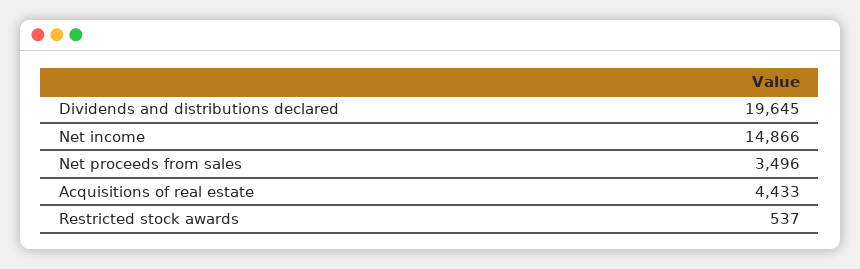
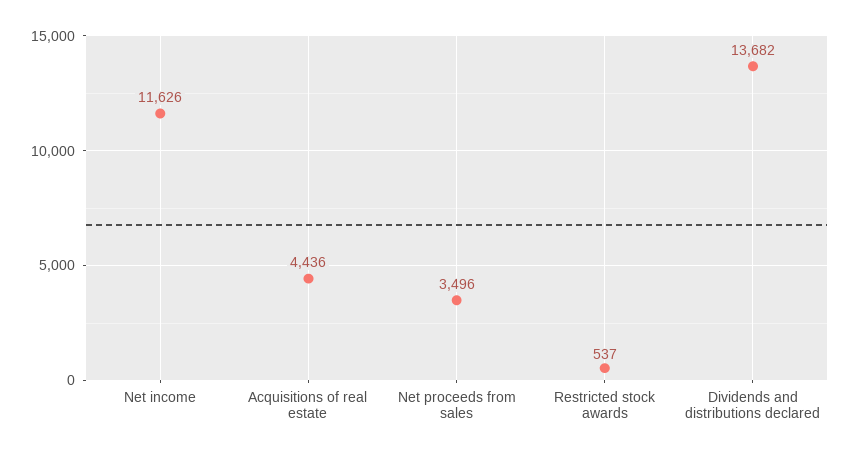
Dividends and distributions declared: 19645 -> 13682
Net income: 14866 -> 11626
Acquisitions of real estate: 4433 -> 4436

